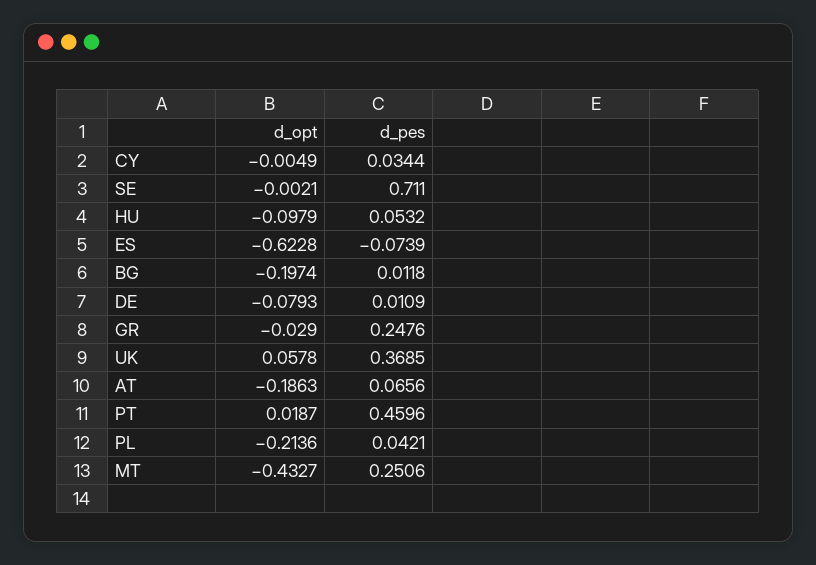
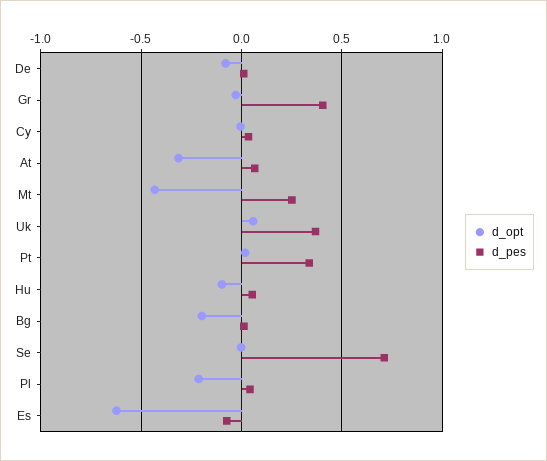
d_pes, GR: 0.2476 -> 0.4
d_opt, AT: -0.1863 -> -0.3
d_pes, PT: 0.4596 -> 0.35

